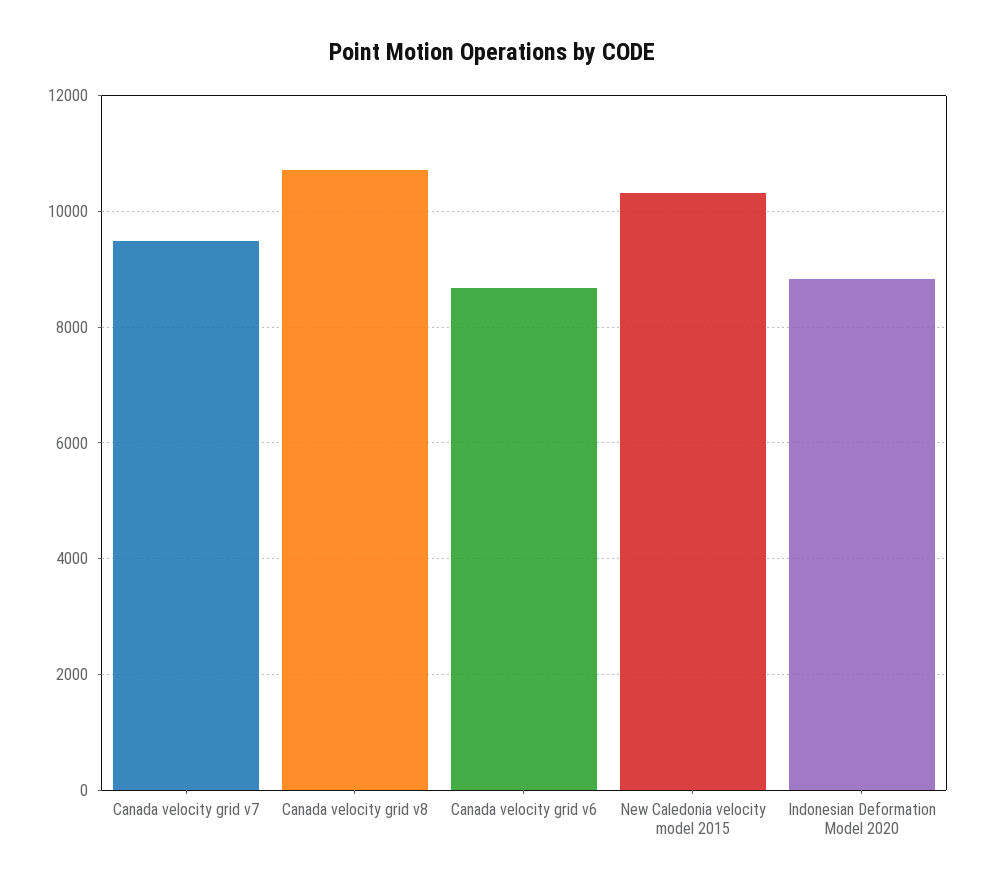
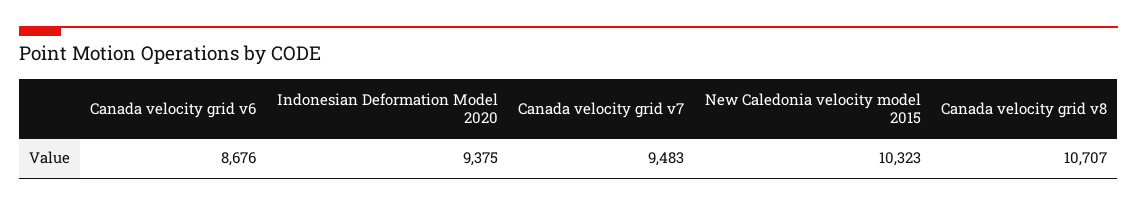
Indonesian Deformation Model 2020: 8800 -> 9375

